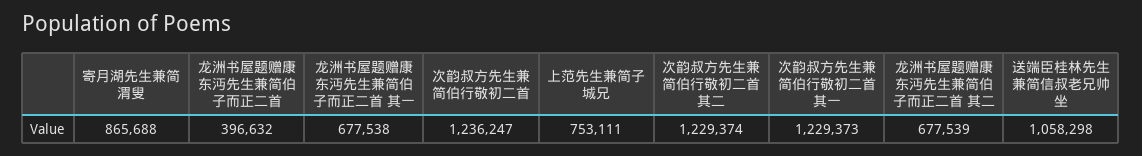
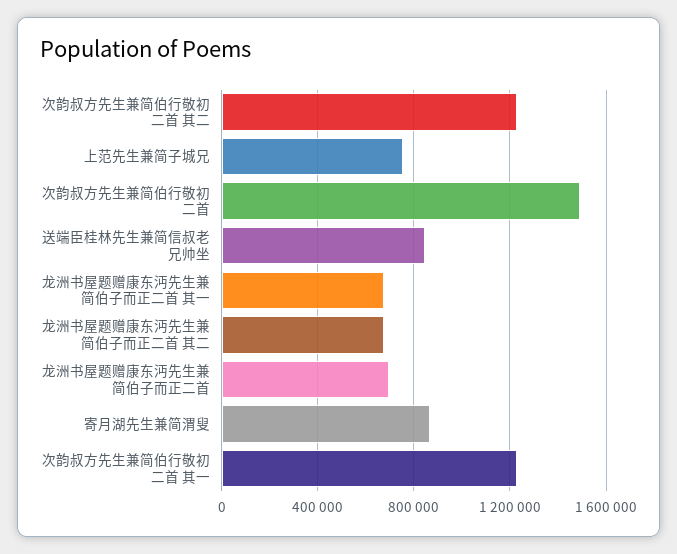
龙洲书屋题赠康东沔先生兼简伯子而正二首: 396632 -> 700000
次韵叔方先生兼简伯行敬初二首: 1236247 -> 1500000
送端臣桂林先生兼简信叔老兄帅坐: 1058298 -> 850000

